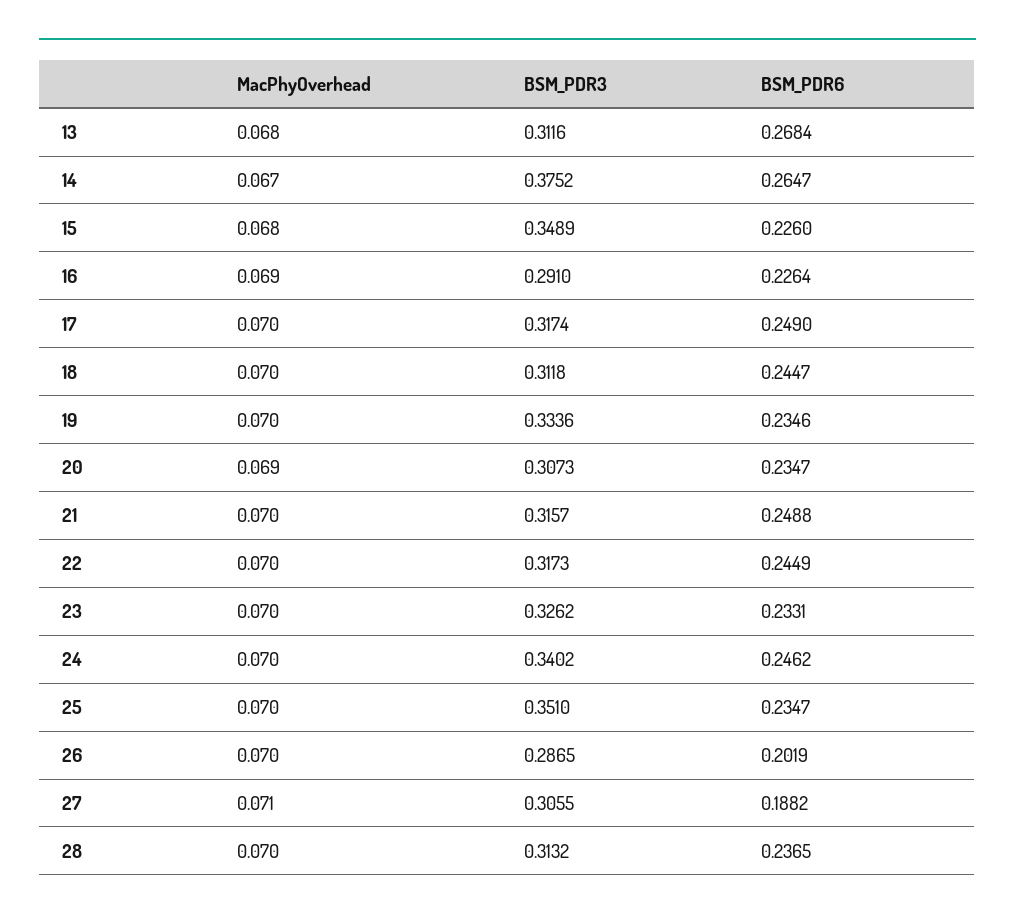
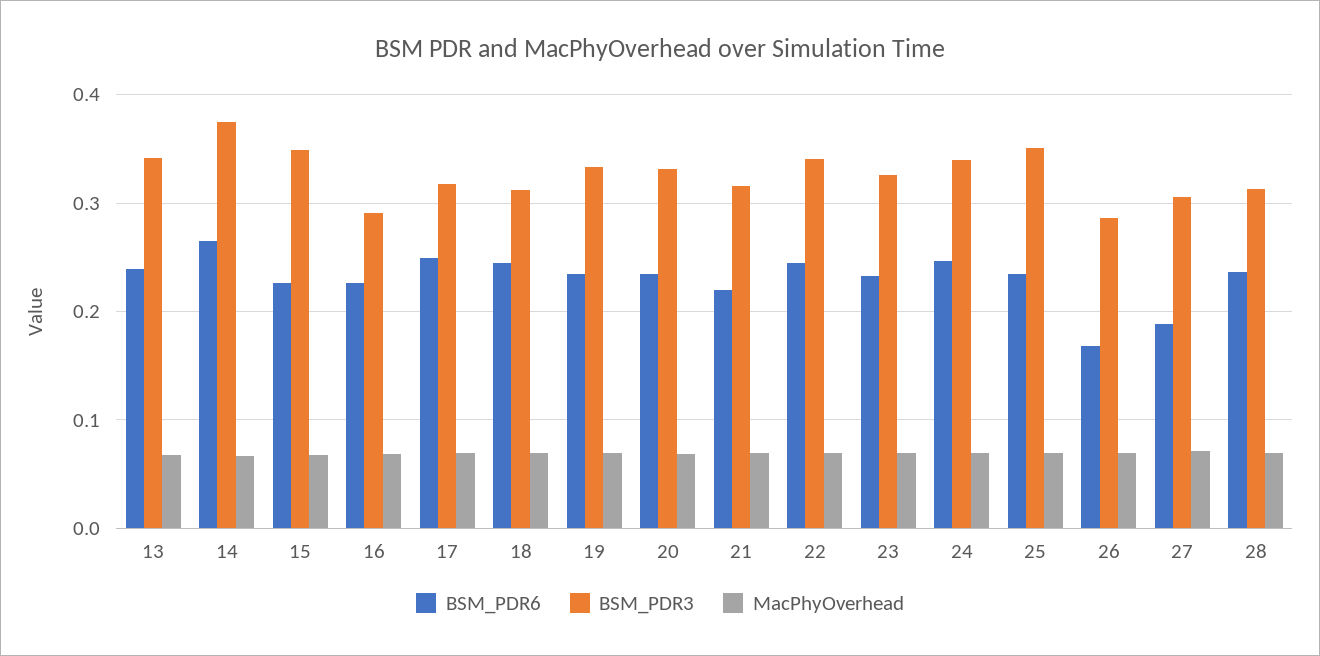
BSM_PDR3, 13: 0.3116 -> 0.34
BSM_PDR6, 13: 0.2684 -> 0.24
BSM_PDR3, 20: 0.3073 -> 0.33
BSM_PDR6, 21: 0.2488 -> 0.22
BSM_PDR3, 22: 0.3173 -> 0.34
BSM_PDR6, 26: 0.2019 -> 0.17

